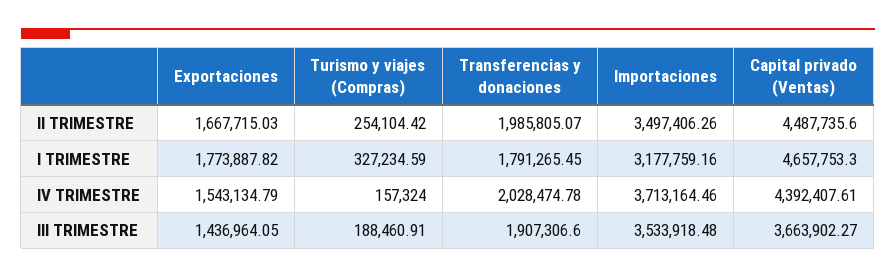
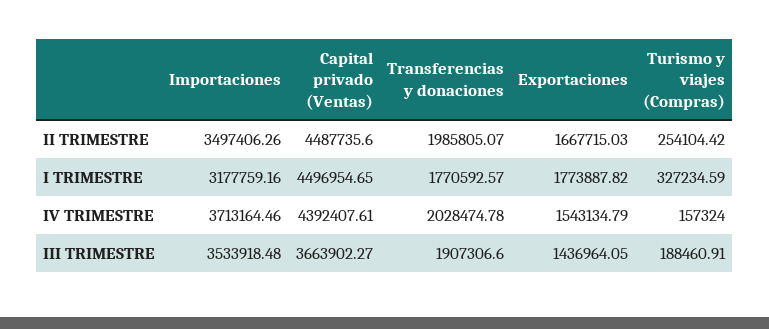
Transferencias y donaciones, I TRIMESTRE: 1791265.45 -> 1770592.57
Capital privado (Ventas), I TRIMESTRE: 4657753.3 -> 4496954.65

